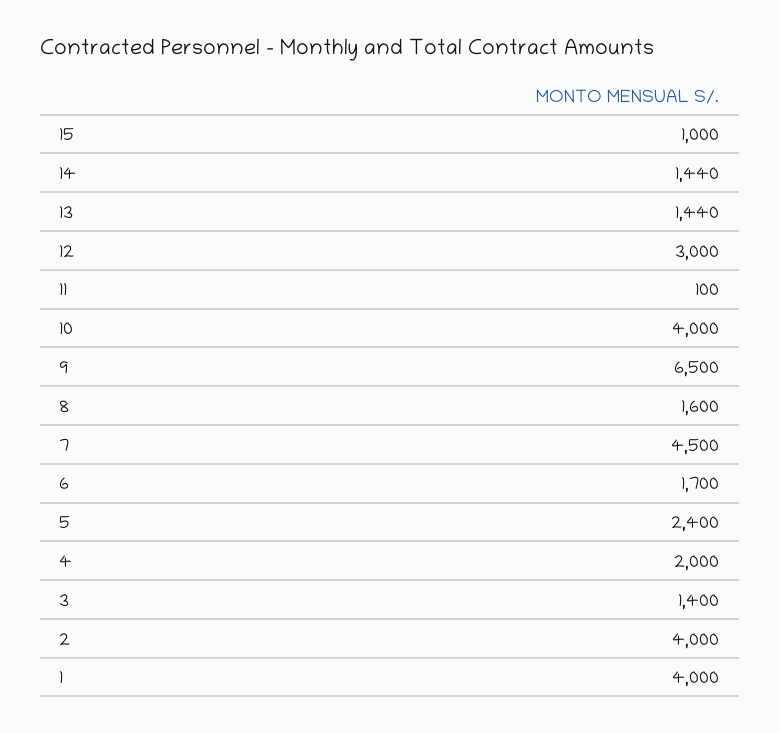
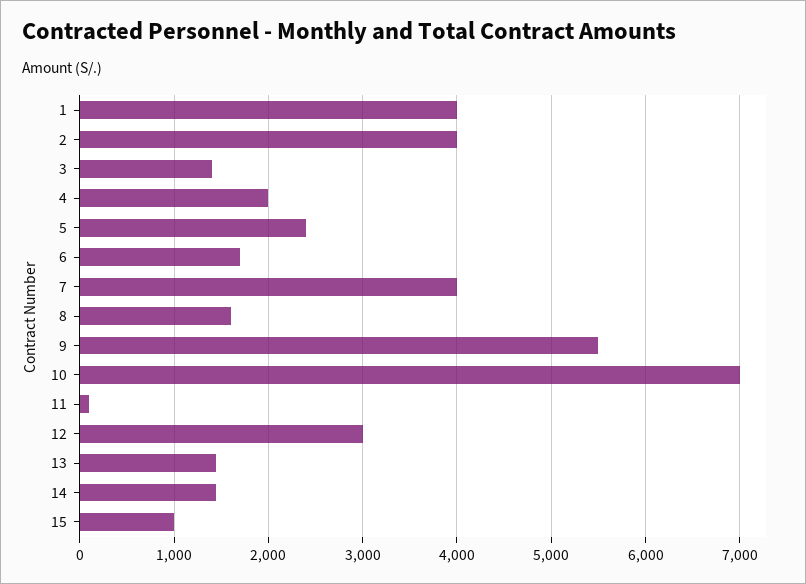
10: 4000 -> 7000
9: 6500 -> 5500
7: 4500 -> 4000

